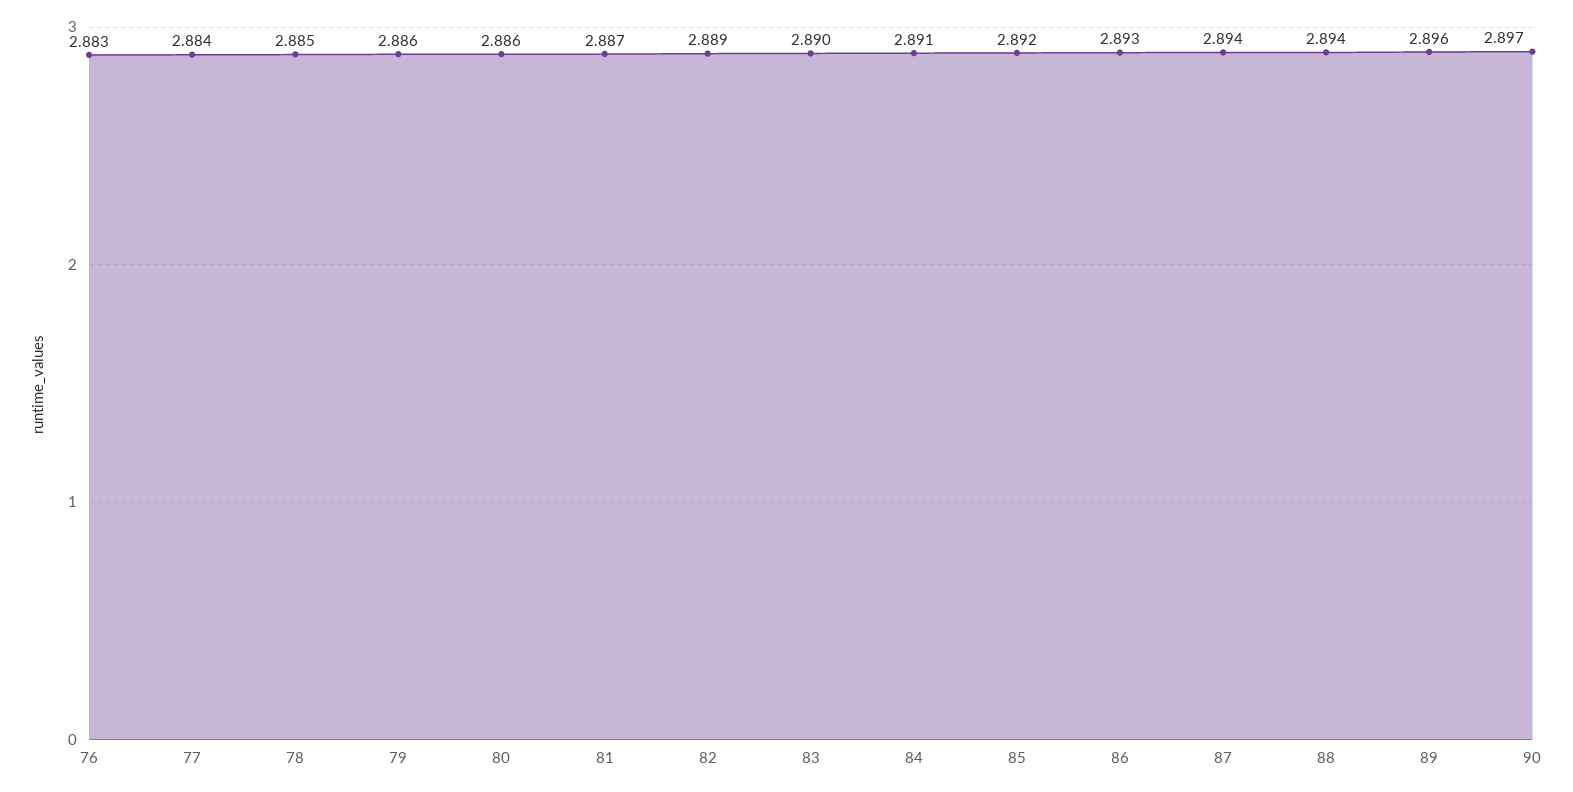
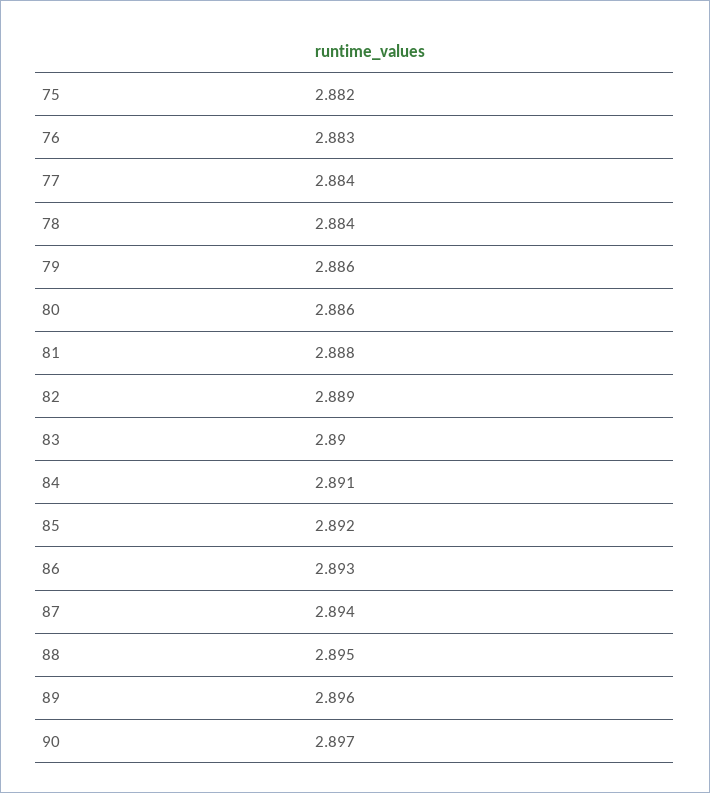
78: 2.885 -> 2.884
81: 2.887 -> 2.888
88: 2.894 -> 2.895
75: none -> 2.882

